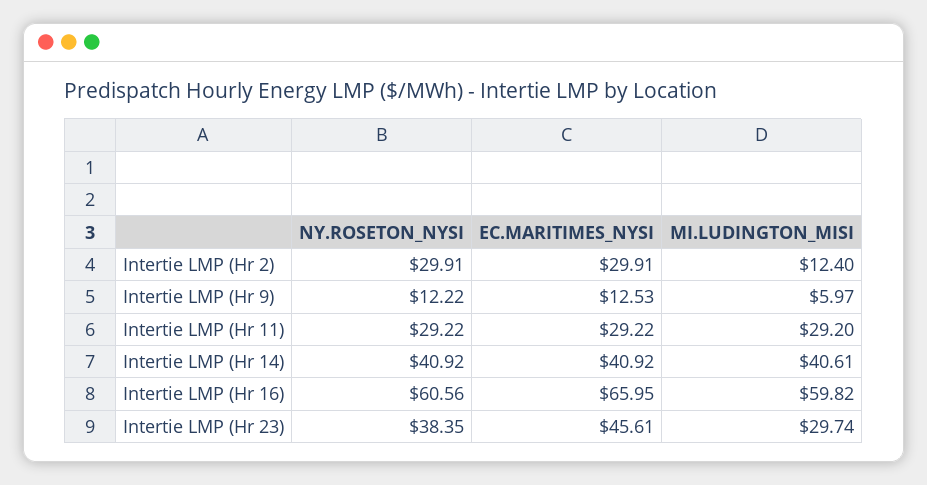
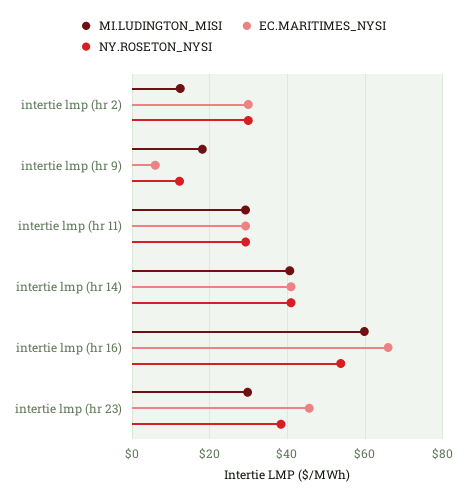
EC.MARITIMES_NYSI, Intertie LMP (Hr 9): 12.53 -> 6
MI.LUDINGTON_MISI, Intertie LMP (Hr 9): 5.97 -> 18
NY.ROSETON_NYSI, Intertie LMP (Hr 16): 60.56 -> 54

